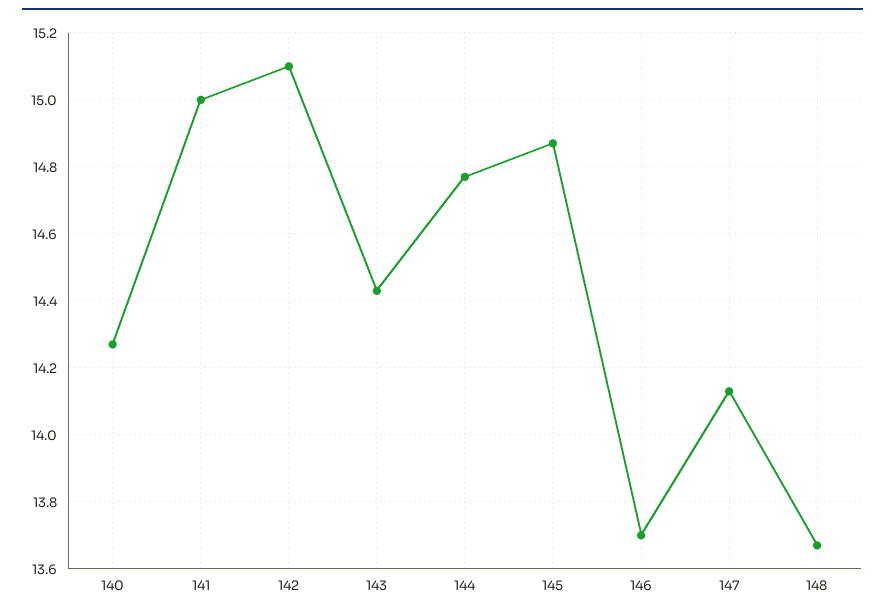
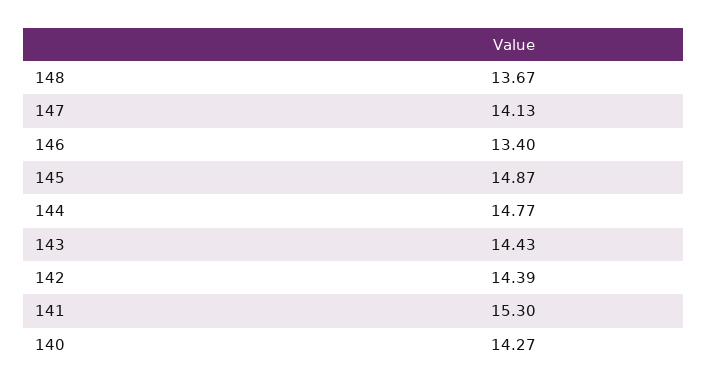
141: 15 -> 15.3
142: 15.1 -> 14.39
146: 13.7 -> 13.4

